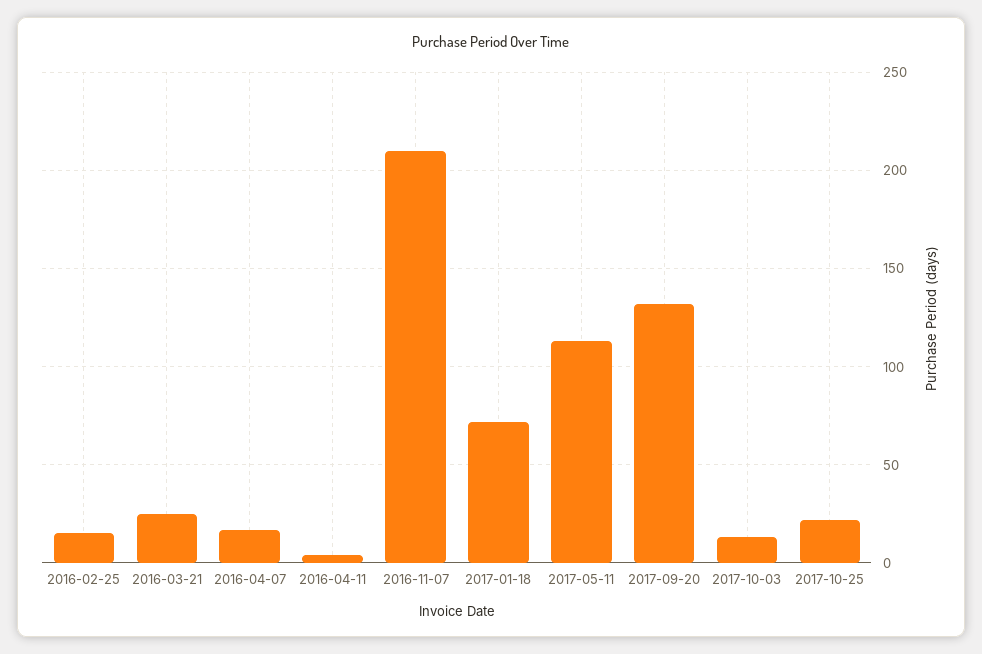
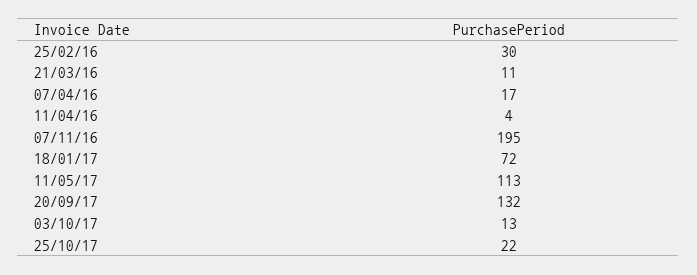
2016-02-25: 15 -> 30
2016-03-21: 25 -> 11
2016-11-07: 210 -> 195

